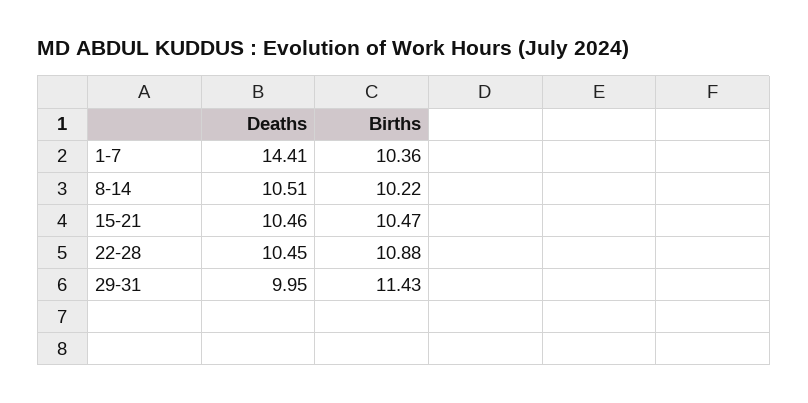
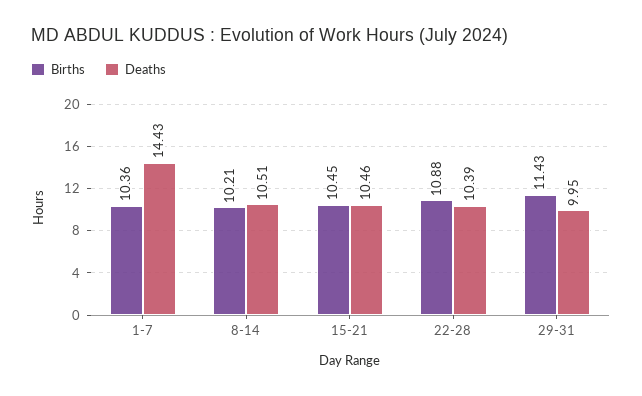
Deaths, 1-7: 14.41 -> 14.43
Births, 8-14: 10.22 -> 10.21
Births, 15-21: 10.47 -> 10.45
Deaths, 22-28: 10.45 -> 10.39

